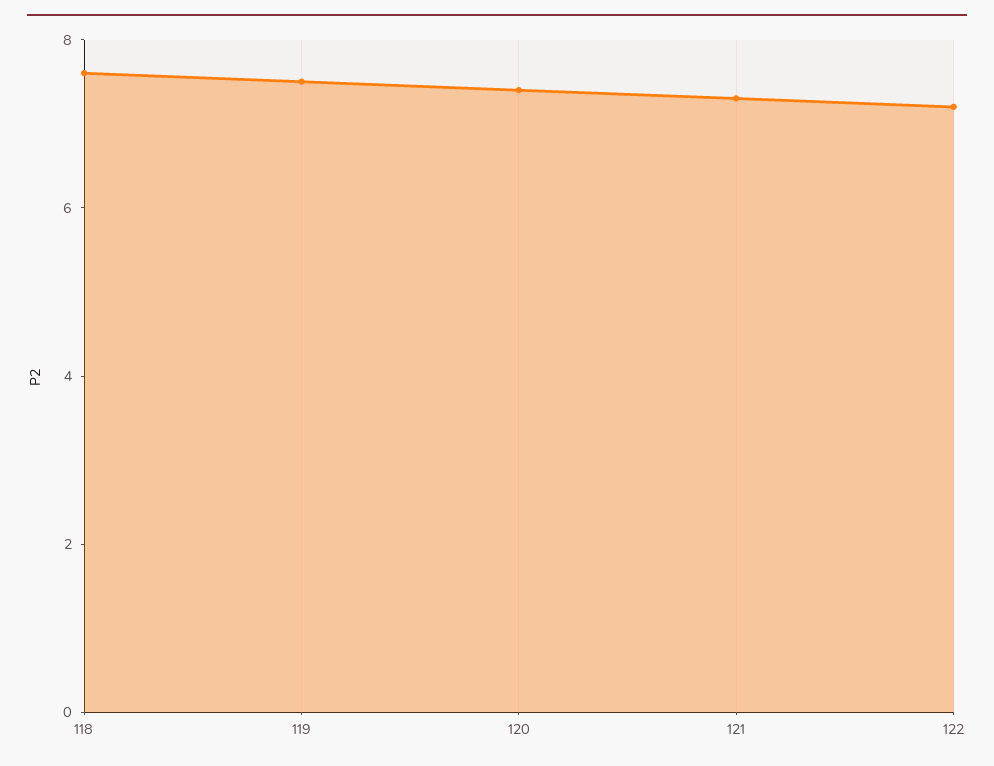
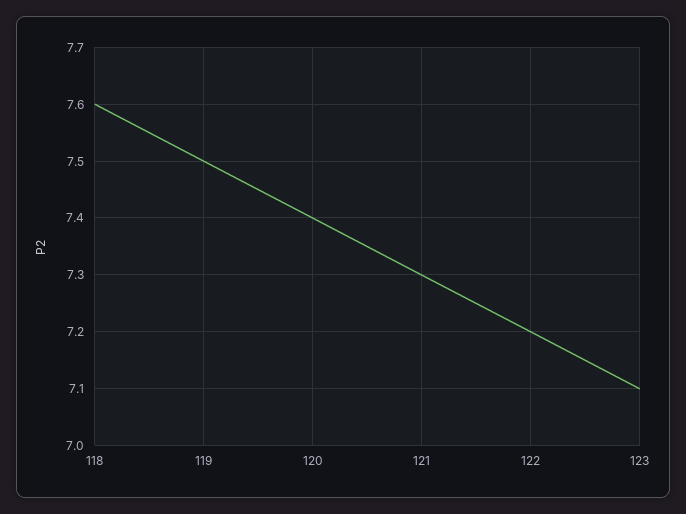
123: none -> 7.1

